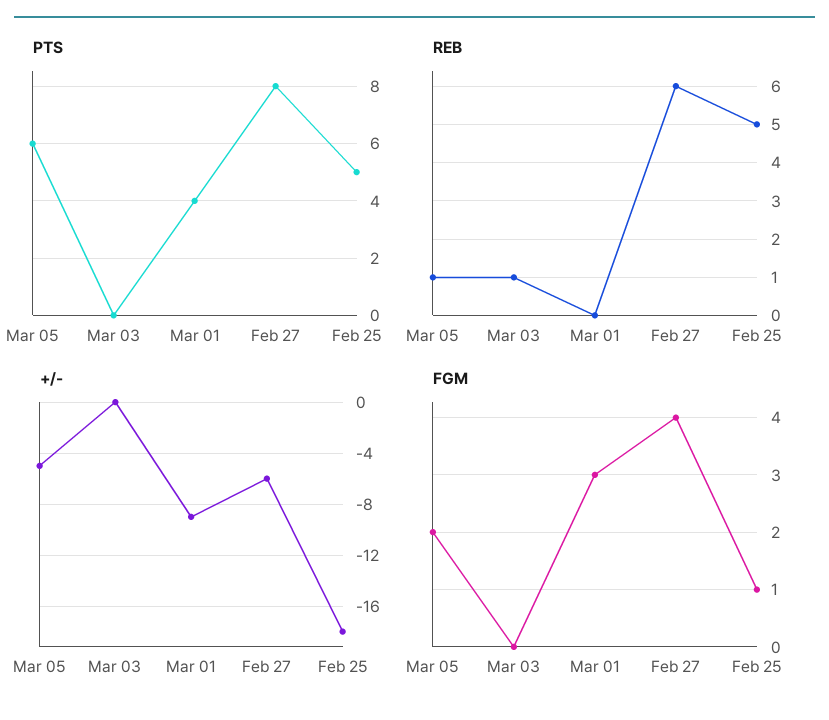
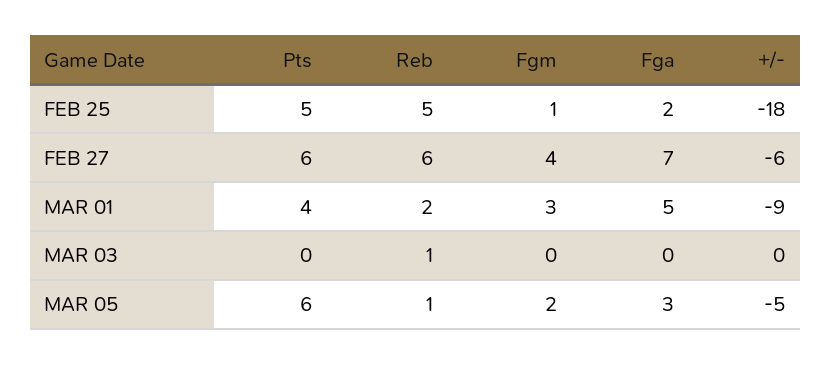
PTS, Feb 27: 8 -> 6
REB, Mar 01: 0 -> 2
Fga, Feb 25: none -> 2
Fga, Feb 27: none -> 7
Fga, Mar 01: none -> 5
Fga, Mar 03: none -> 0
Fga, Mar 05: none -> 3

